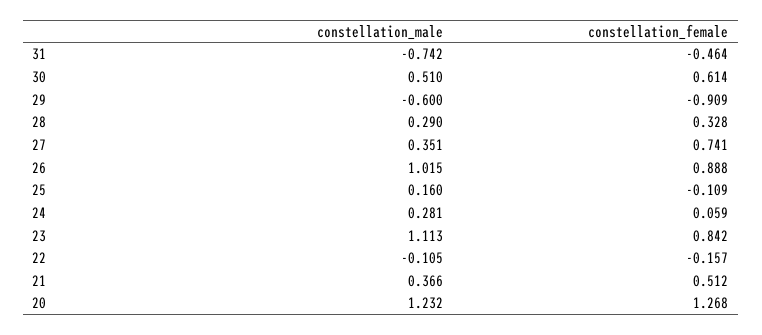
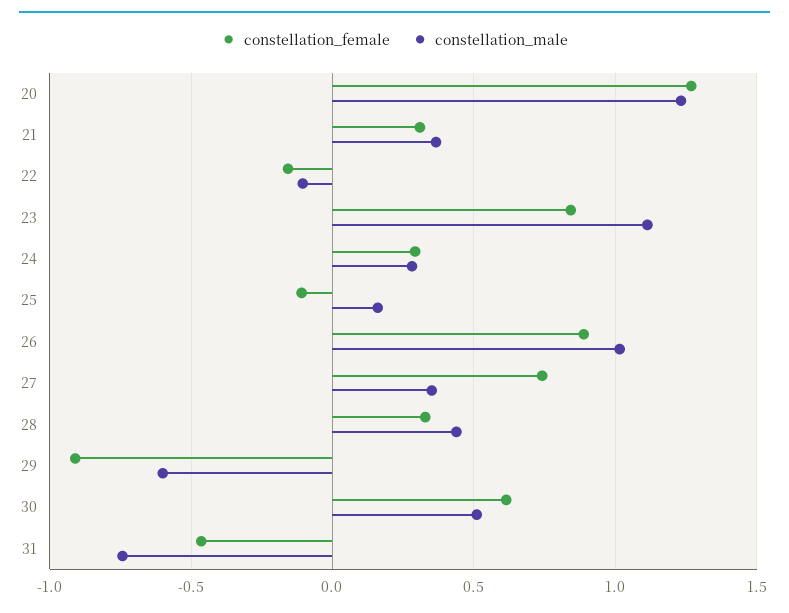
constellation_male, 28: 0.29 -> 0.45
constellation_female, 24: 0.059 -> 0.3
constellation_female, 21: 0.512 -> 0.3

